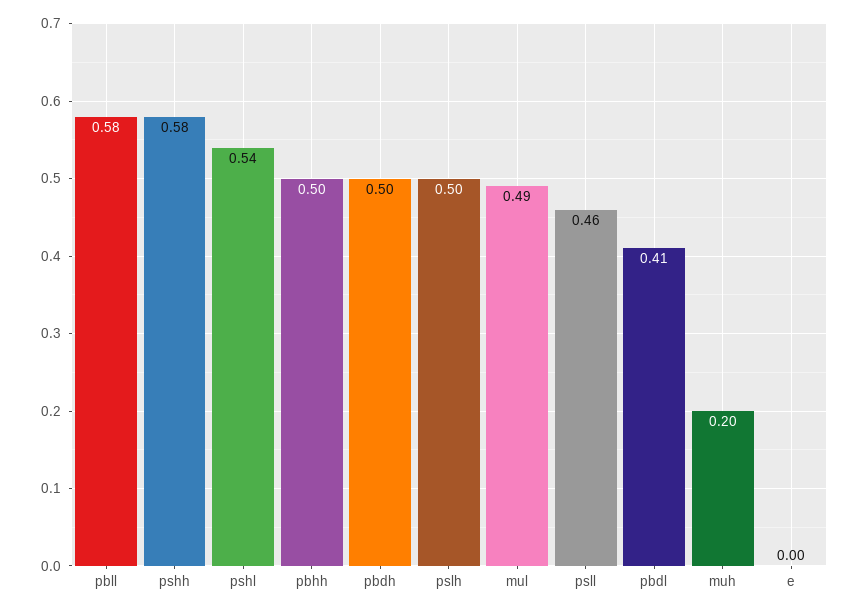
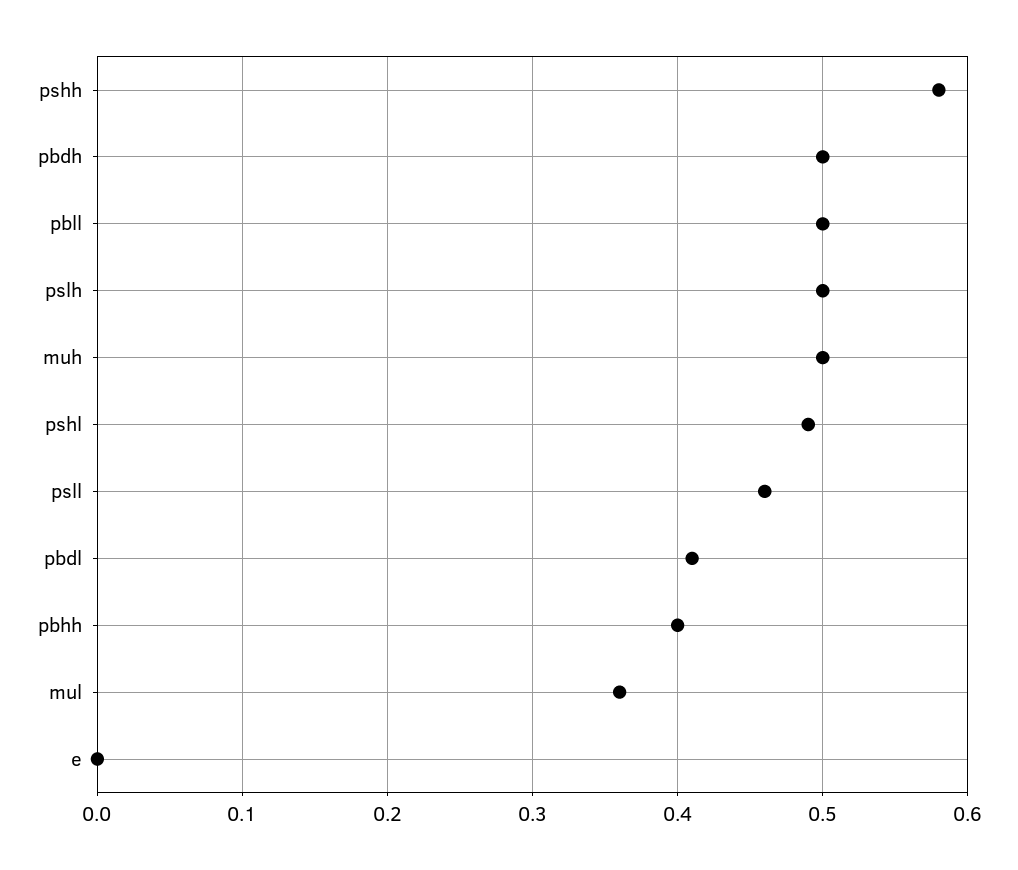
pbll: 0.58 -> 0.5
pshl: 0.54 -> 0.49
pbhh: 0.5 -> 0.4
mul: 0.49 -> 0.36
muh: 0.2 -> 0.5

